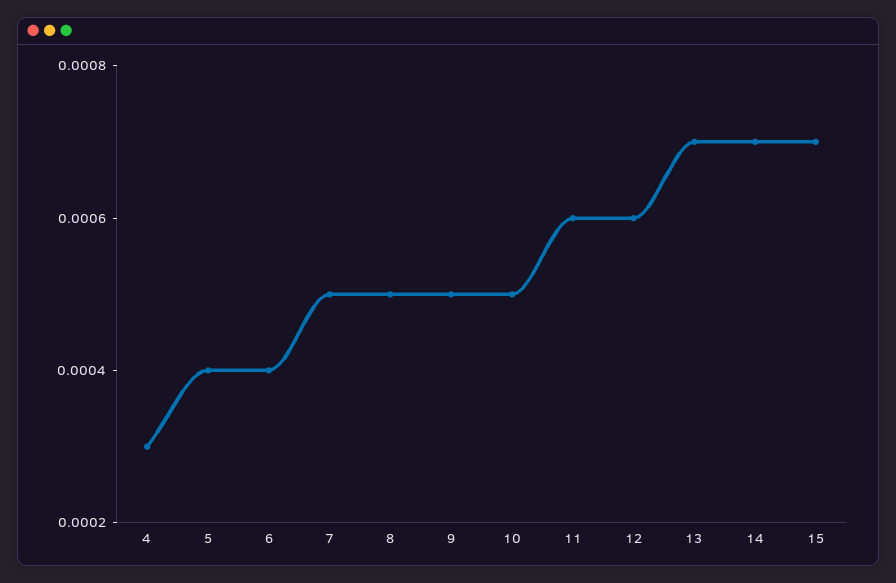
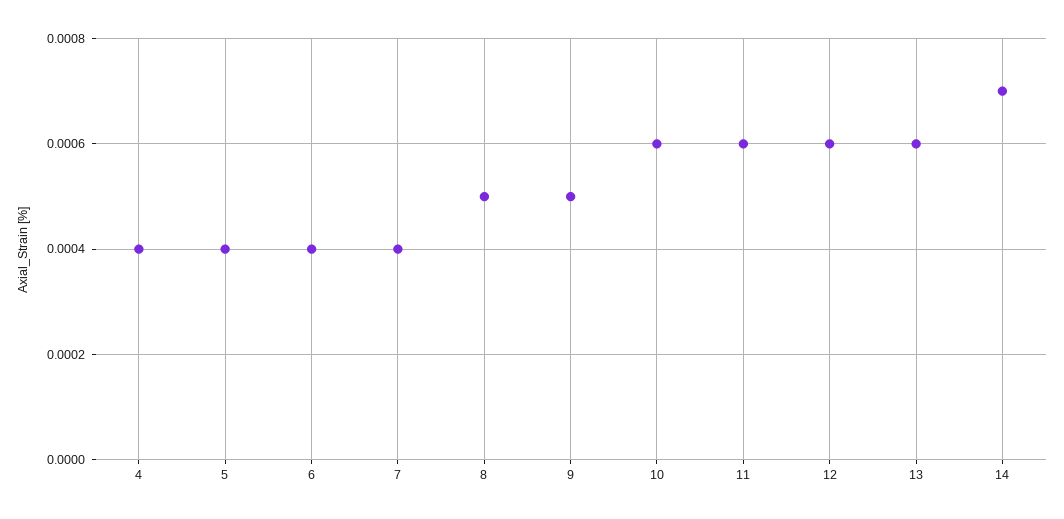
4: 0.0003 -> 0.0004
7: 0.0005 -> 0.0004
10: 0.0005 -> 0.0006
13: 0.0007 -> 0.0006
15: 0.0007 -> none

